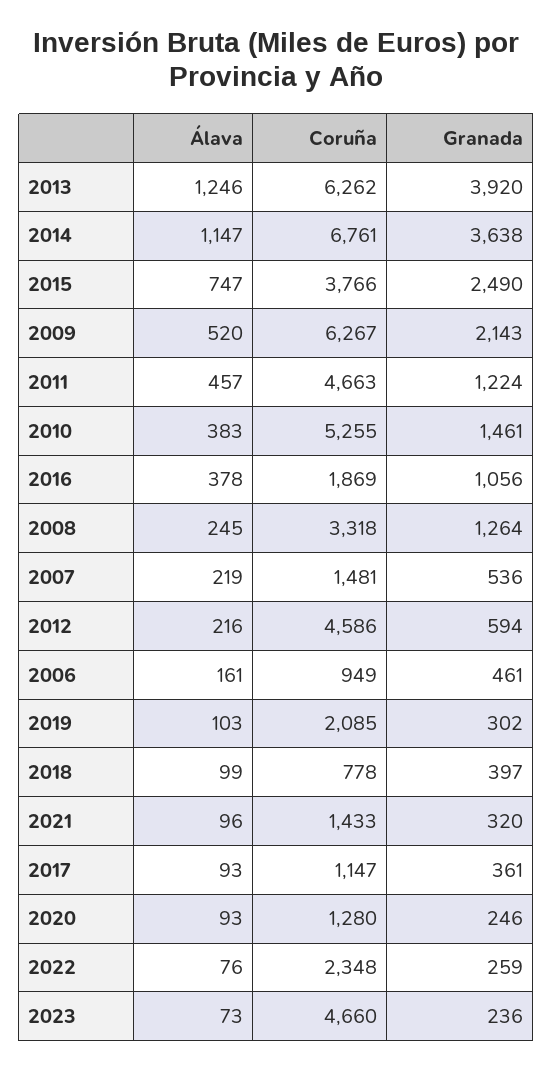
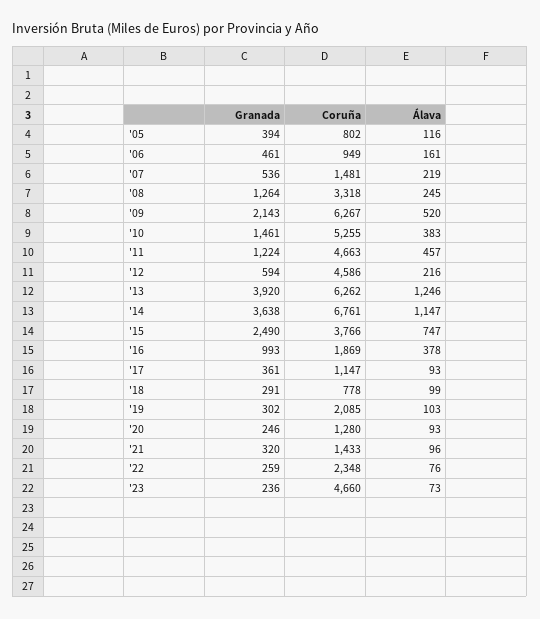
Granada, 2016: 1056 -> 993
Granada, 2018: 397 -> 291
Granada, '05: none -> 394
Coruña, '05: none -> 802
Álava, '05: none -> 116

